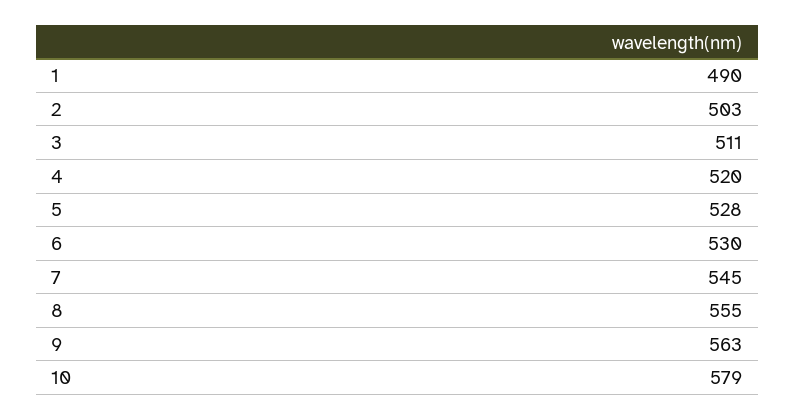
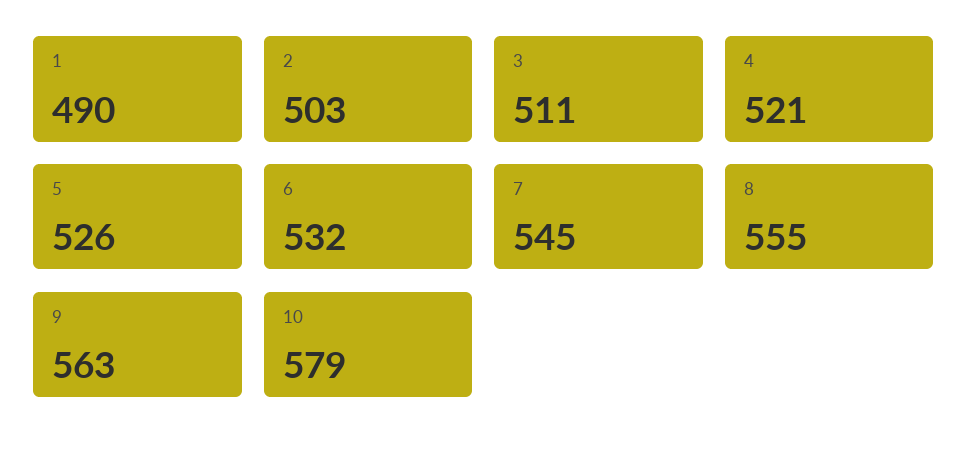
4: 520 -> 521
5: 528 -> 526
6: 530 -> 532

